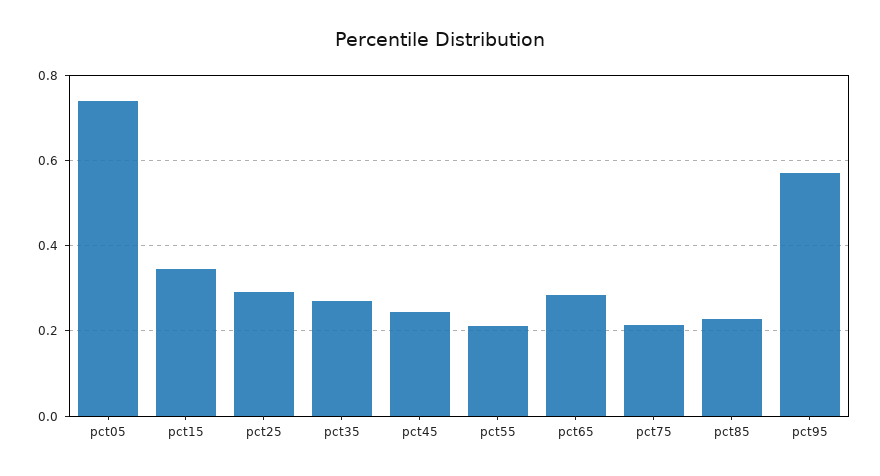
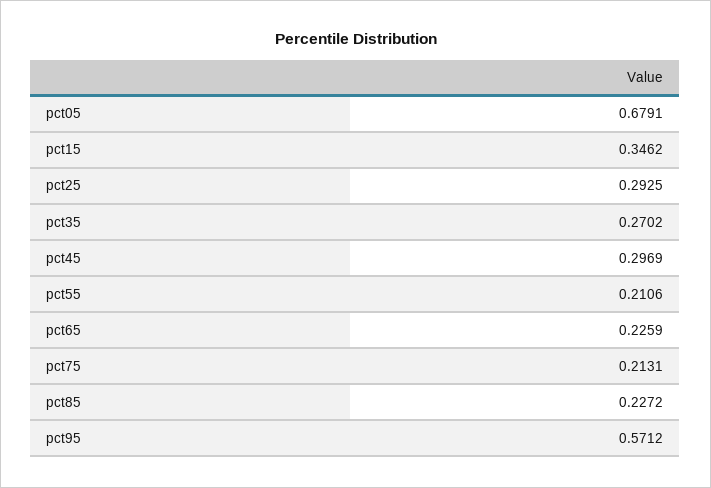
pct05: 0.74 -> 0.6791
pct45: 0.24 -> 0.2969
pct65: 0.28 -> 0.2259

